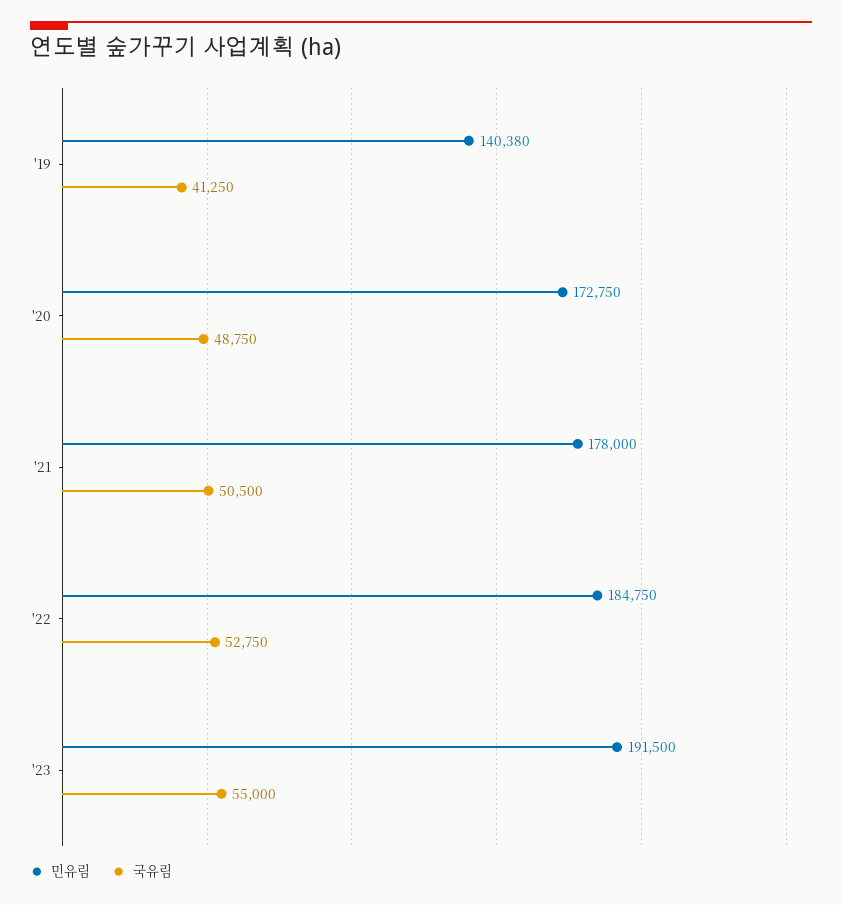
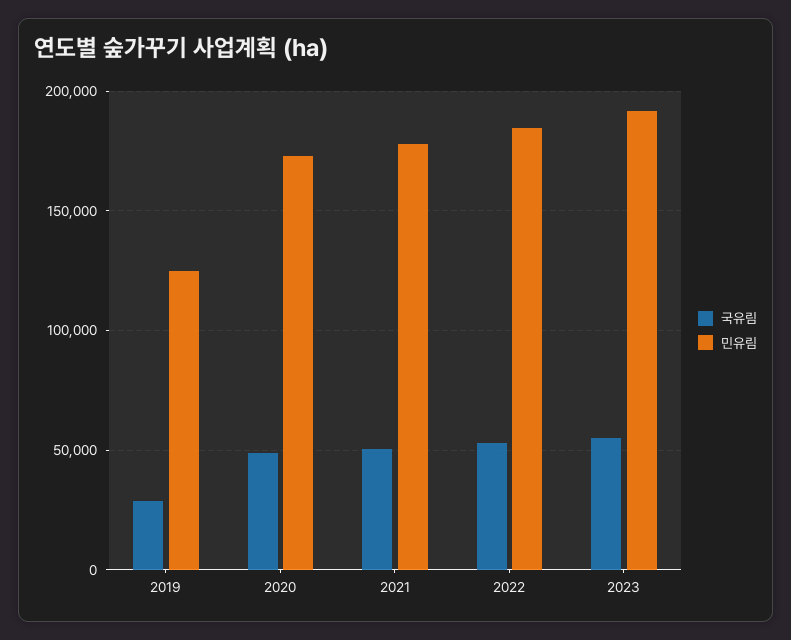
민유림, '19: 140380 -> 125000
국유림, '19: 41250 -> 30000

